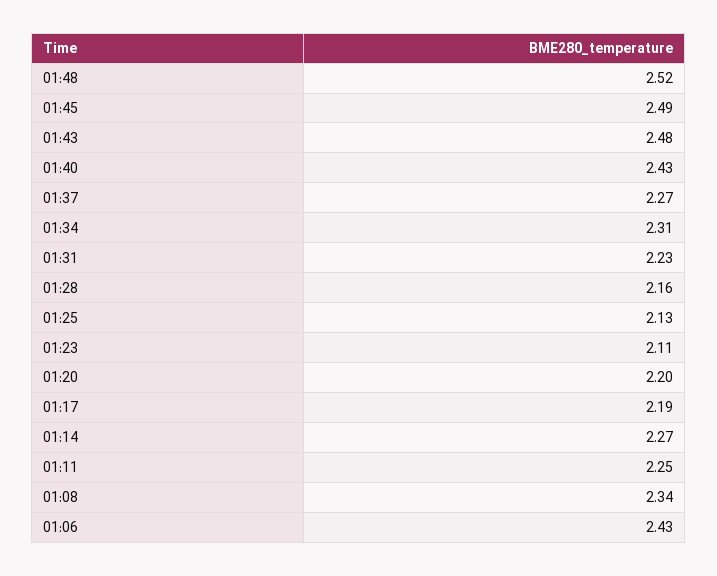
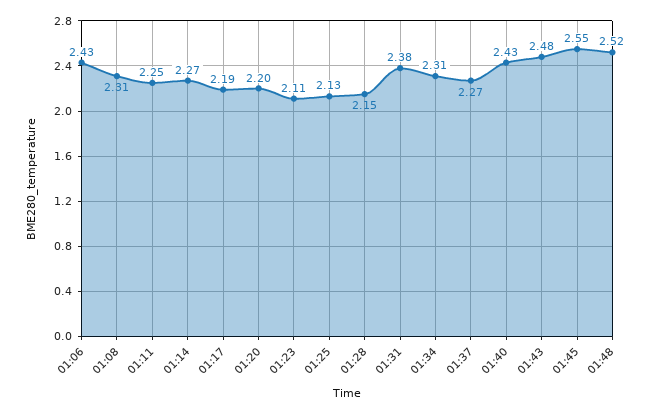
01:45: 2.49 -> 2.55
01:31: 2.23 -> 2.38
01:28: 2.16 -> 2.15
01:08: 2.34 -> 2.31

